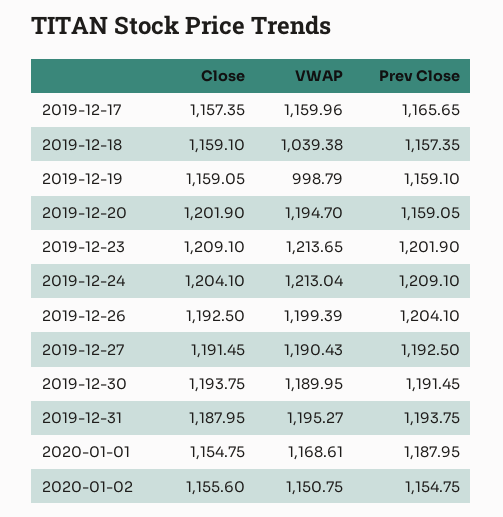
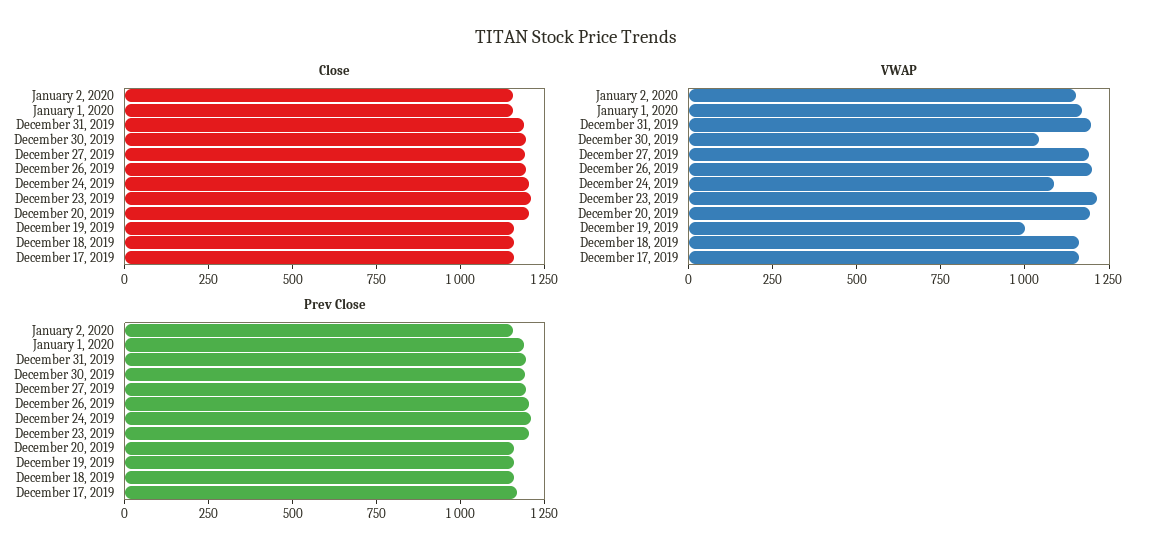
VWAP, 2019-12-18: 1039.38 -> 1150
VWAP, 2019-12-24: 1213.04 -> 1100
VWAP, 2019-12-30: 1189.95 -> 1050

